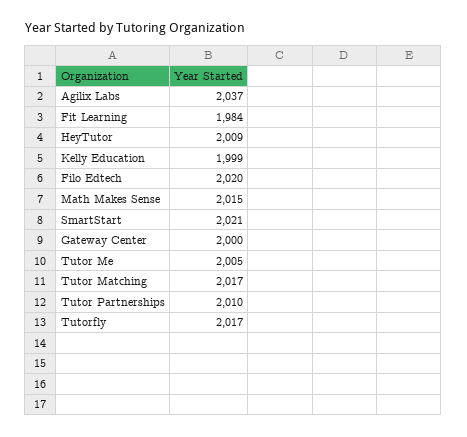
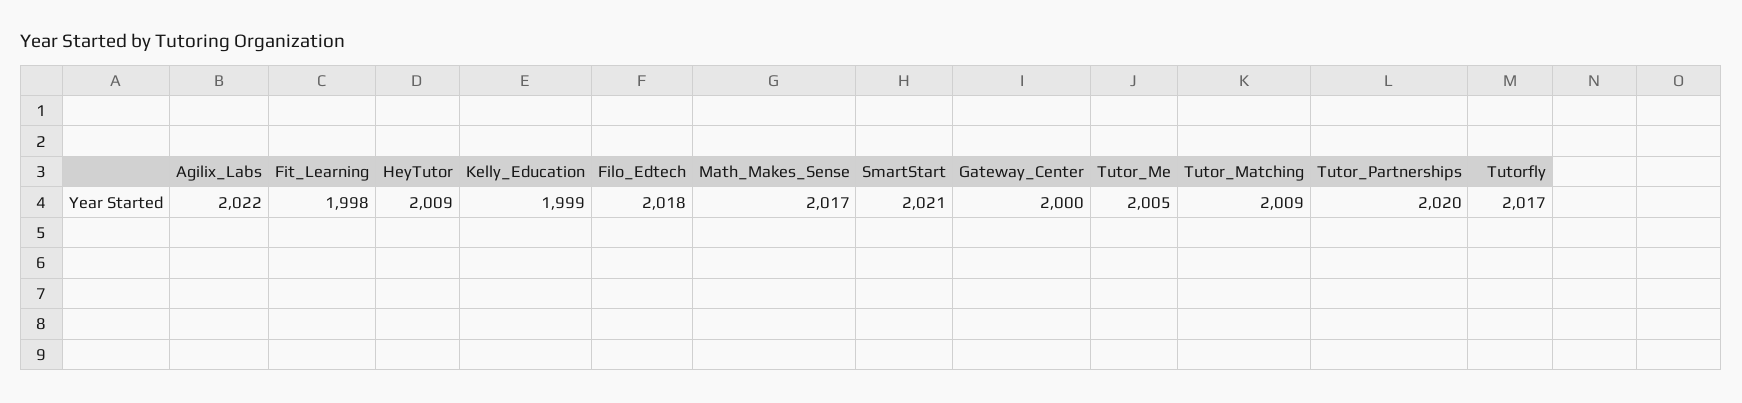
Agilix Labs: 2037 -> 2022
Fit Learning: 1984 -> 1998
Filo Edtech: 2020 -> 2018
Math Makes Sense: 2015 -> 2017
Tutor Matching: 2017 -> 2009
Tutor Partnerships: 2010 -> 2020

